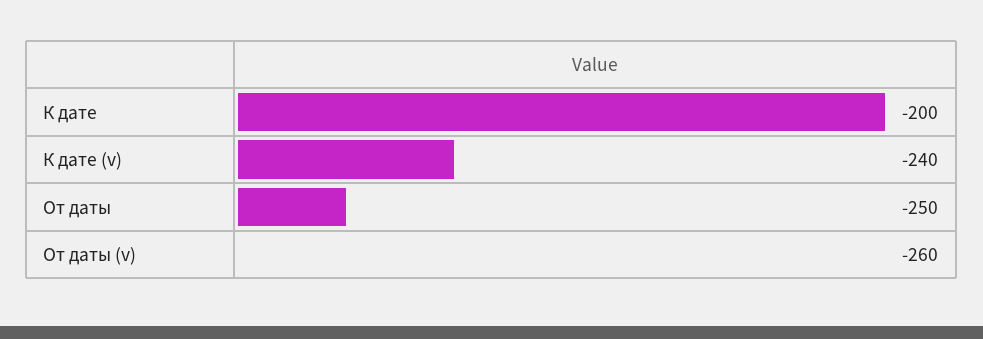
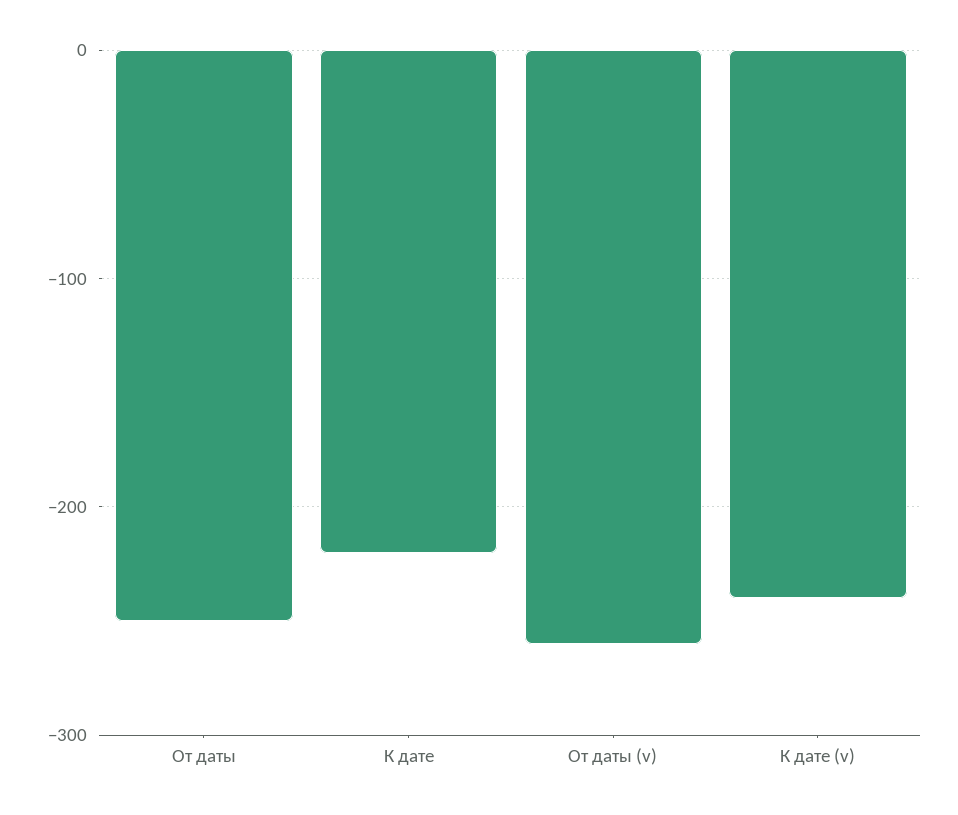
К дате: -200 -> -220

